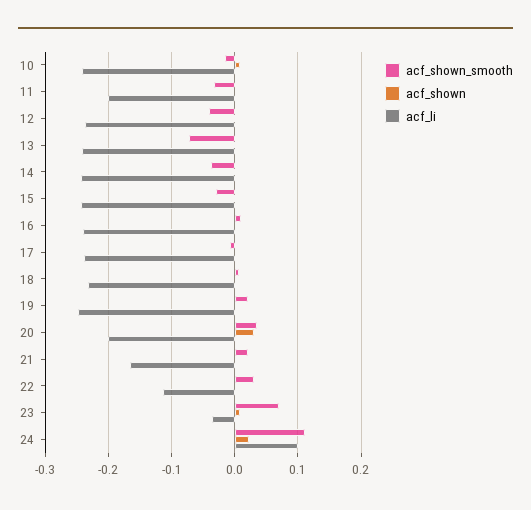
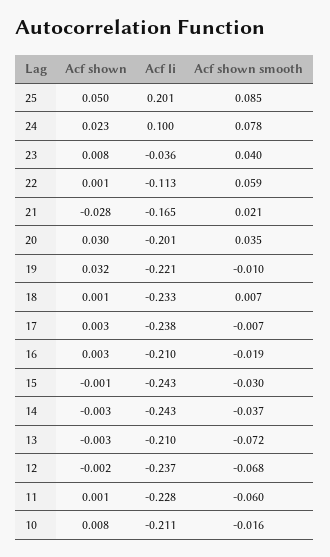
acf_li, 10: -0.24 -> -0.211
acf_shown_smooth, 11: -0.03 -> -0.06
acf_li, 11: -0.2 -> -0.228
acf_shown_smooth, 12: -0.04 -> -0.068
acf_li, 13: -0.24 -> -0.21
acf_shown_smooth, 16: 0.01 -> -0.019
acf_li, 16: -0.24 -> -0.21
acf_shown_smooth, 19: 0.02 -> -0.01
acf_shown, 19: 0 -> 0.032
acf_li, 19: -0.25 -> -0.221
acf_shown, 21: 0 -> -0.028
acf_shown_smooth, 22: 0.03 -> 0.059
acf_shown_smooth, 23: 0.07 -> 0.04
acf_shown_smooth, 24: 0.11 -> 0.078
acf_shown, 25: none -> 0.05
acf_li, 25: none -> 0.201
acf_shown_smooth, 25: none -> 0.085

